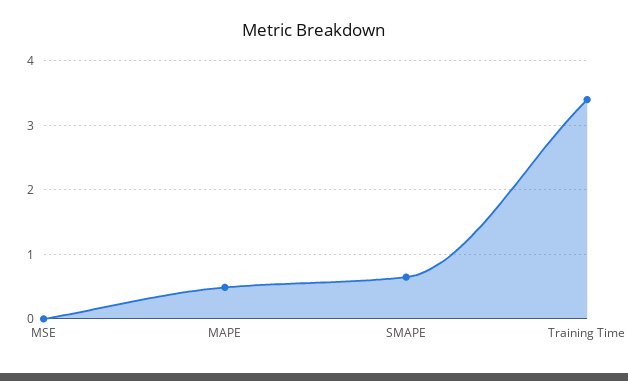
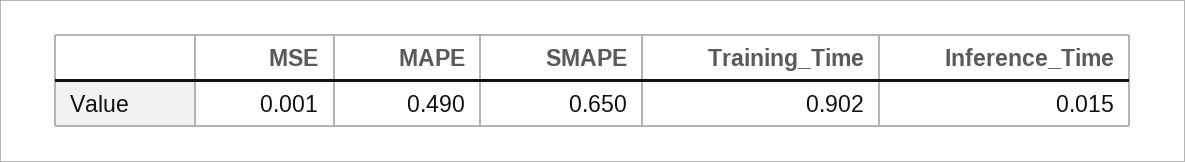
Training Time: 3.4 -> 0.902
Inference_Time: none -> 0.015

